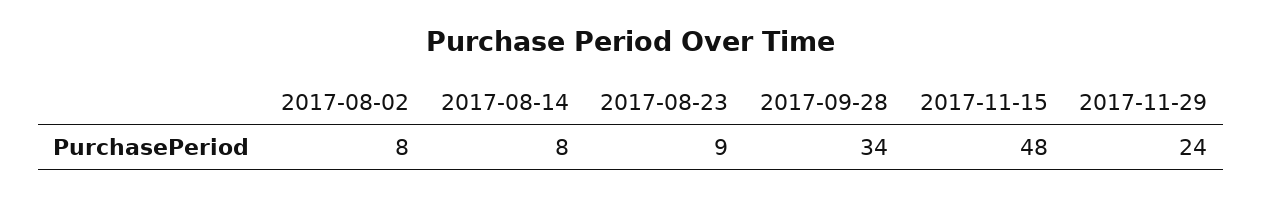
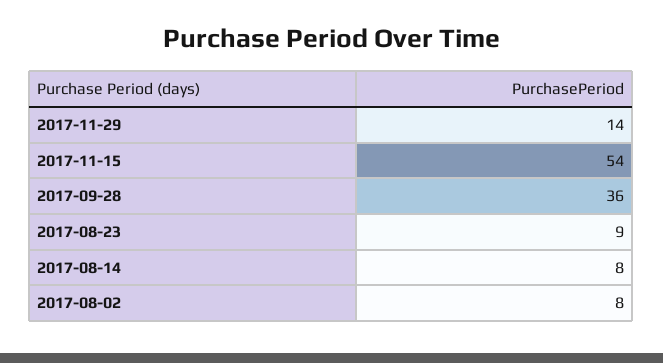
2017-09-28: 34 -> 36
2017-11-15: 48 -> 54
2017-11-29: 24 -> 14

